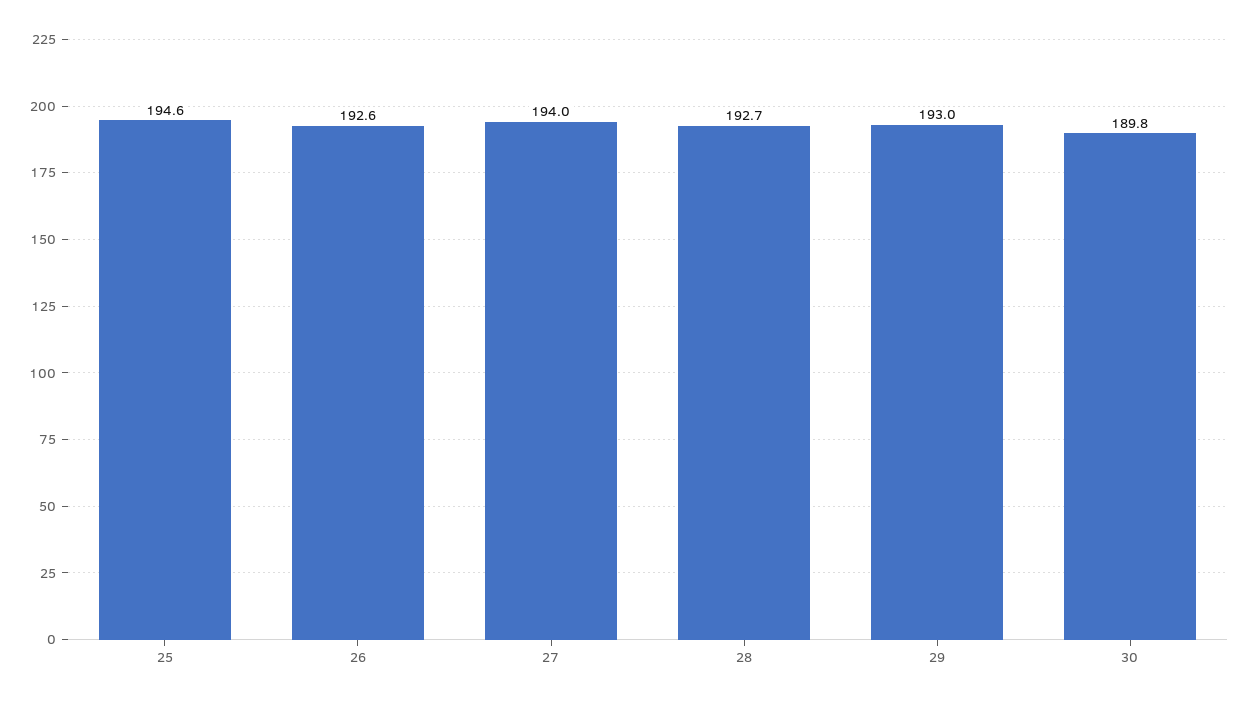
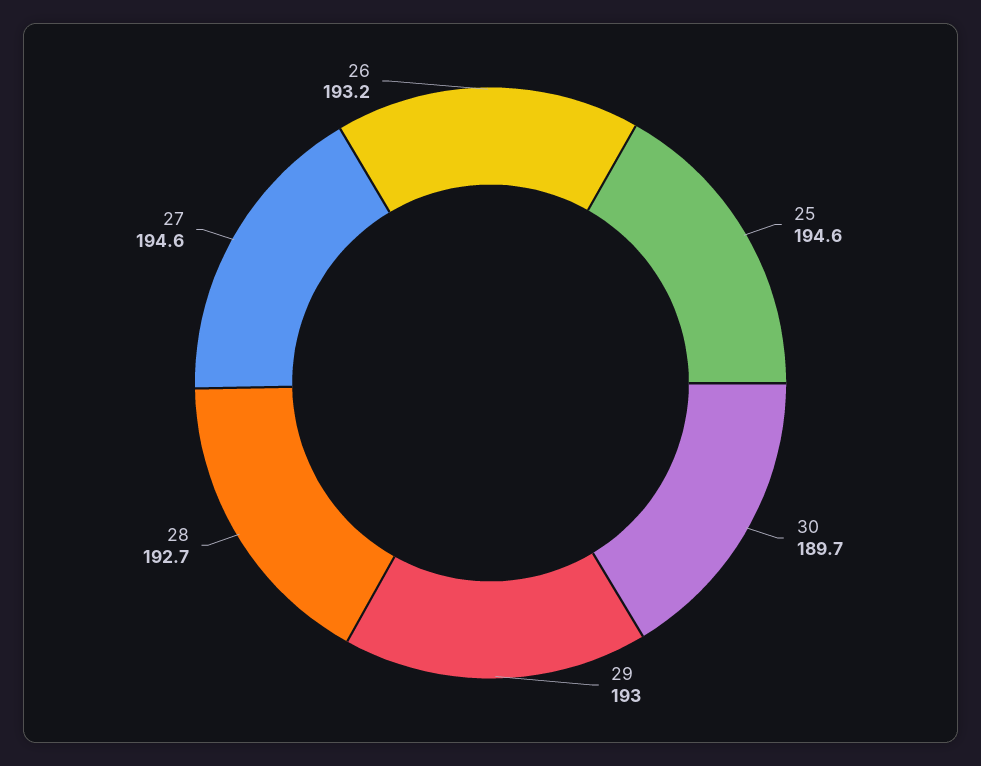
26: 192.6 -> 193.2
27: 194 -> 194.6
30: 189.8 -> 189.7

